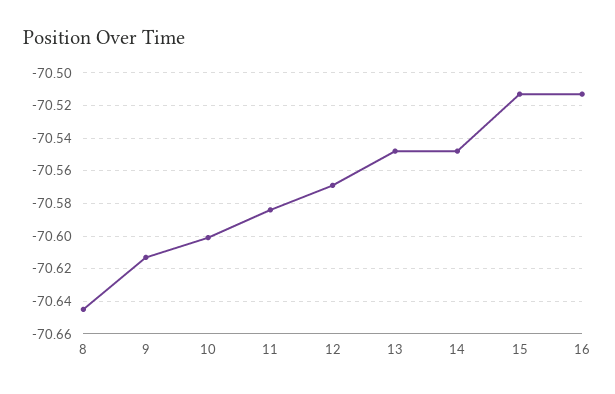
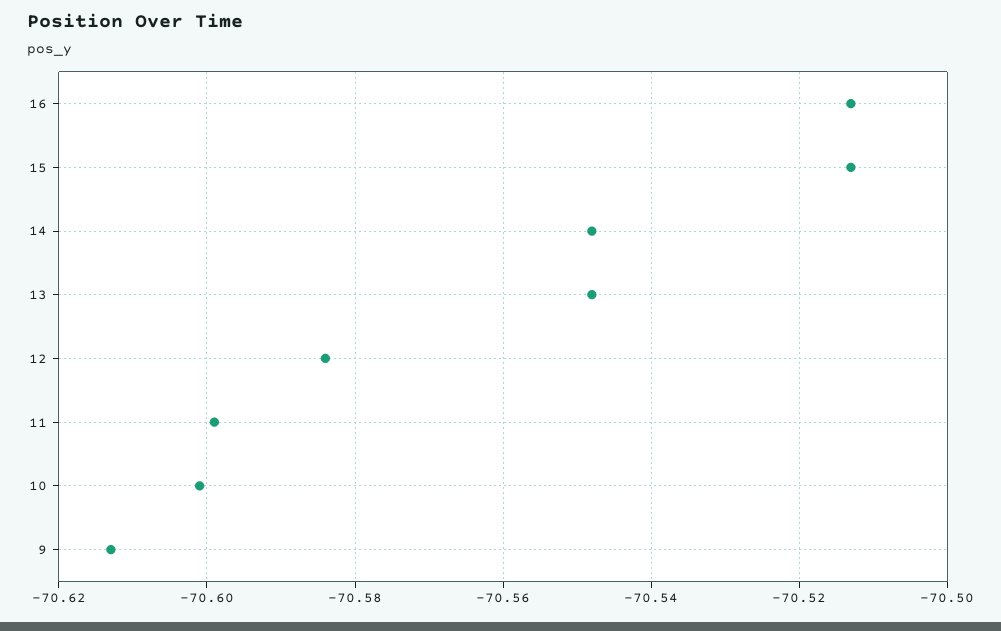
8: -70.645 -> none
11: -70.585 -> -70.6
12: -70.57 -> -70.585

